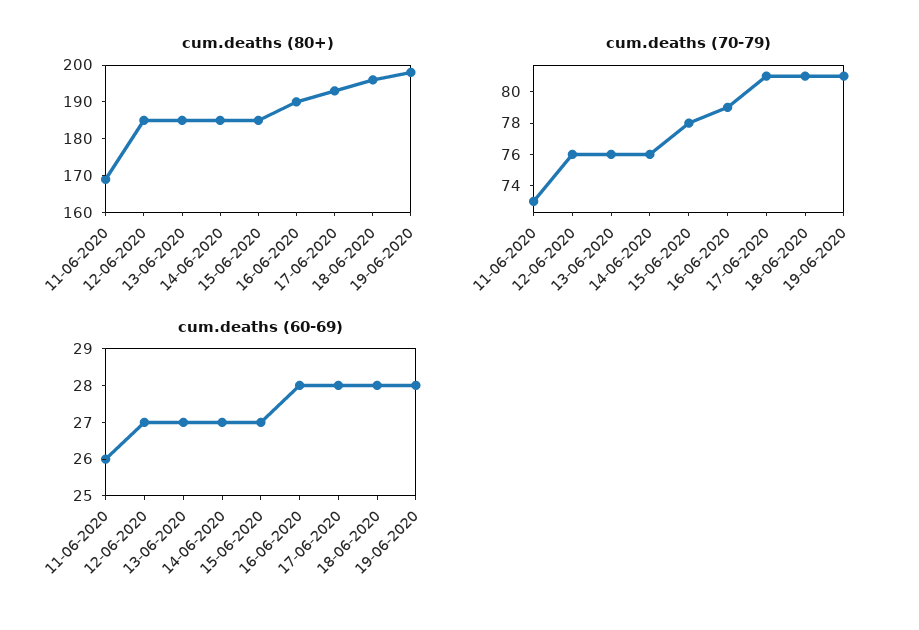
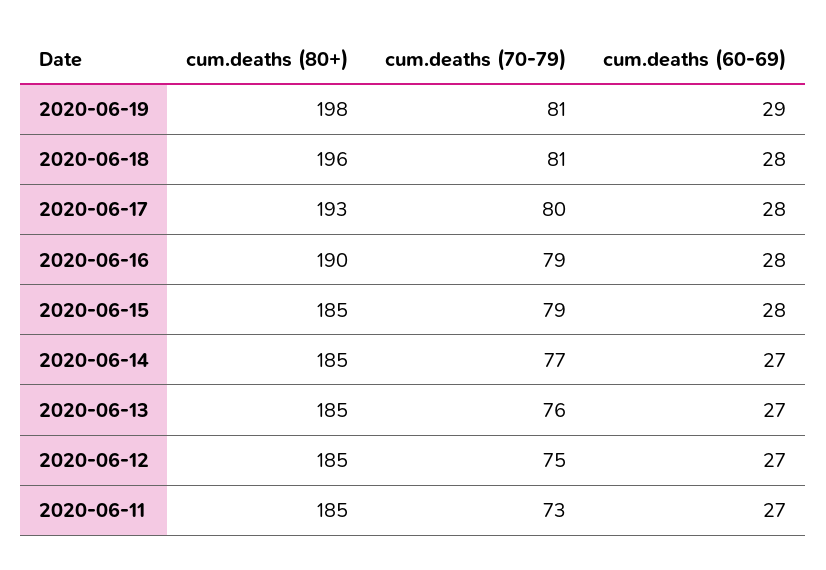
cum.deaths (80+), 11-06-2020: 170 -> 185
cum.deaths (70-79), 12-06-2020: 76 -> 75
cum.deaths (70-79), 14-06-2020: 76 -> 77
cum.deaths (70-79), 15-06-2020: 78 -> 79
cum.deaths (70-79), 17-06-2020: 81 -> 80
cum.deaths (60-69), 11-06-2020: 26 -> 27
cum.deaths (60-69), 15-06-2020: 27 -> 28
cum.deaths (60-69), 19-06-2020: 28 -> 29

